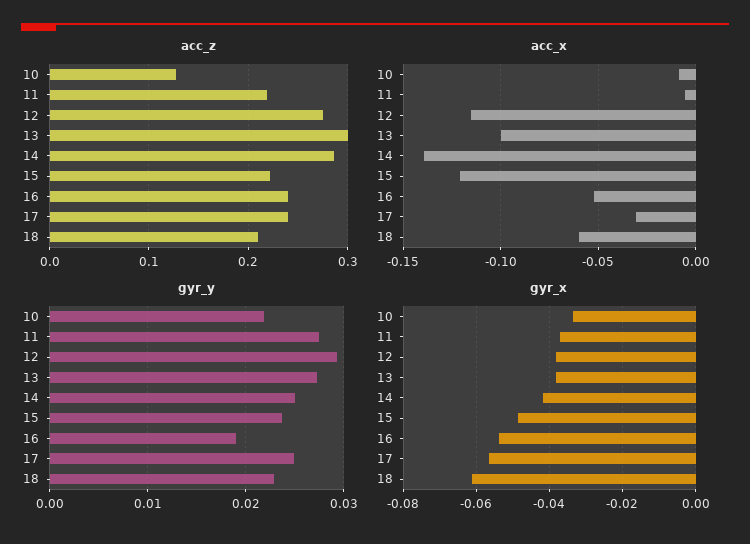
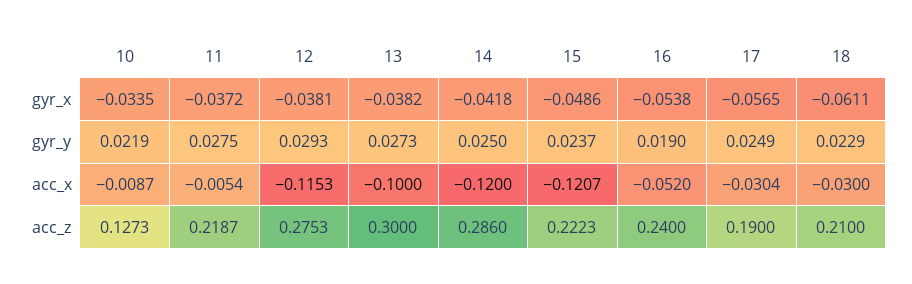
acc_z, 17: 0.24 -> 0.19
acc_x, 14: -0.14 -> -0.12
acc_x, 18: -0.06 -> -0.03

